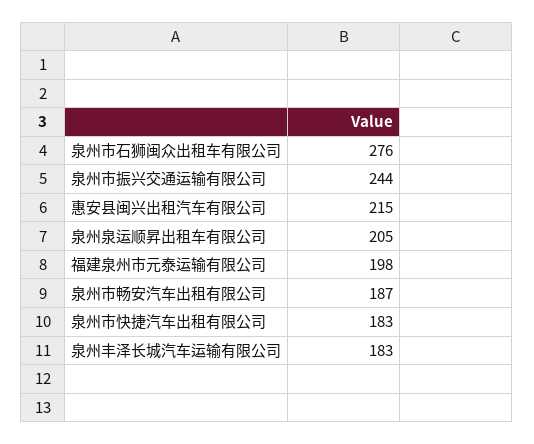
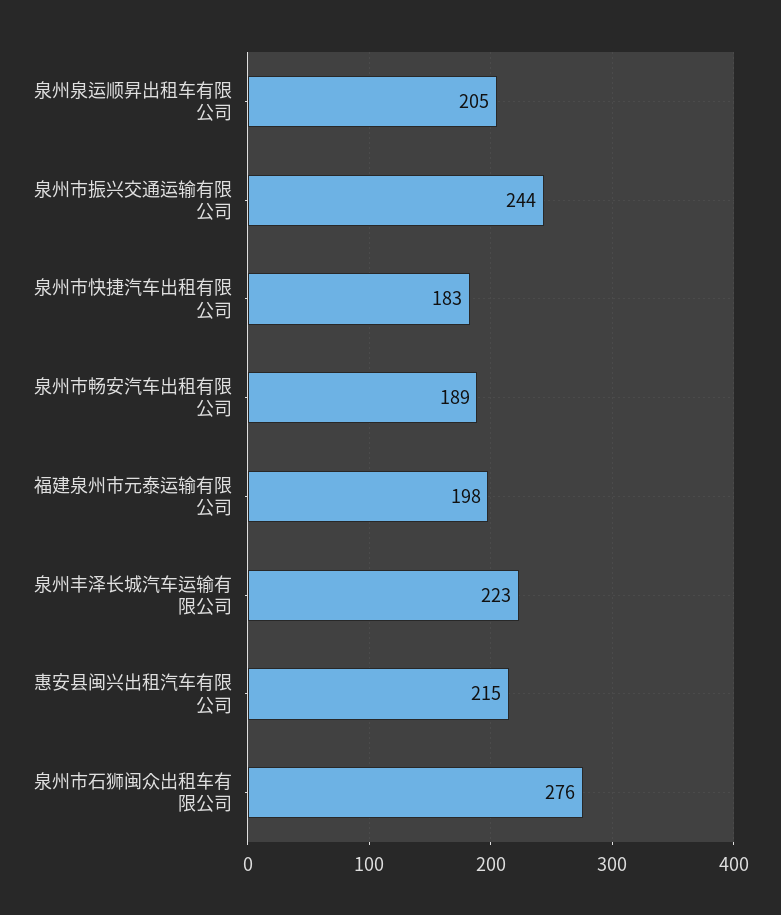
泉州市畅安汽车出租有限公司: 187 -> 189
泉州丰泽长城汽车运输有限公司: 183 -> 223

